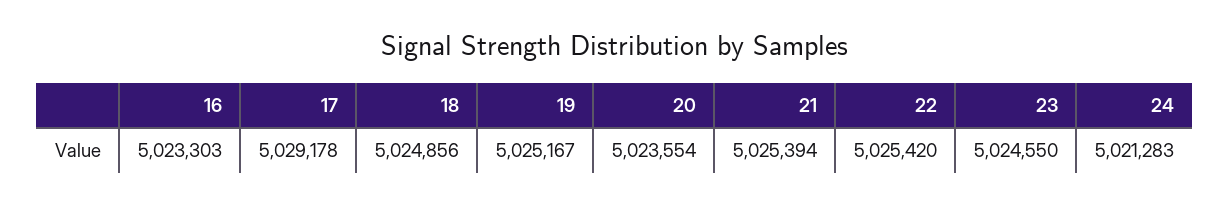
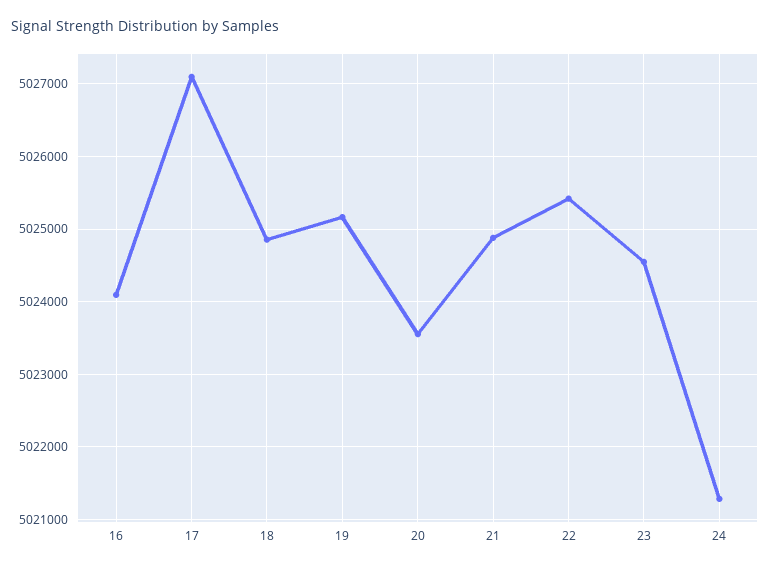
16: 5023303 -> 5024100
17: 5029178 -> 5027100
21: 5025394 -> 5024900

